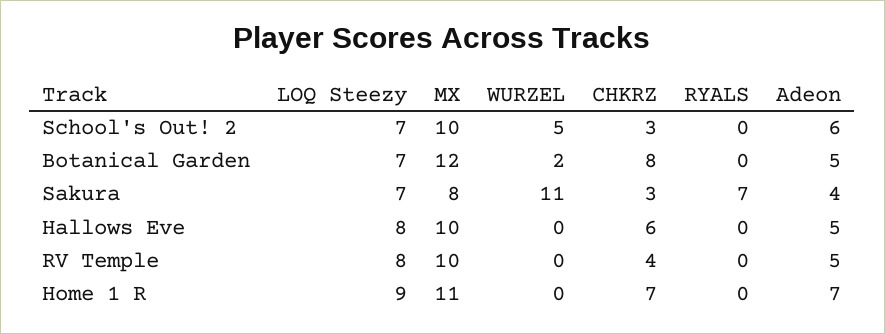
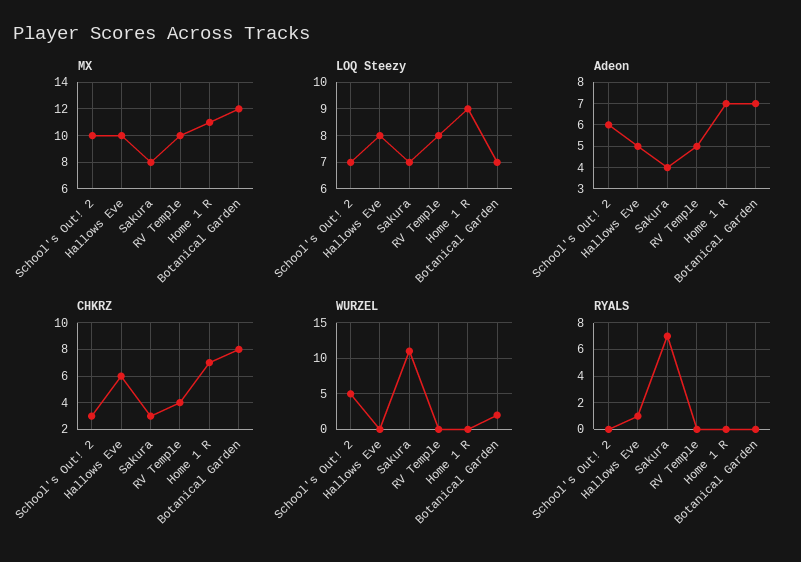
Adeon, Botanical Garden: 5 -> 7
RYALS, Hallows Eve: 0 -> 1

